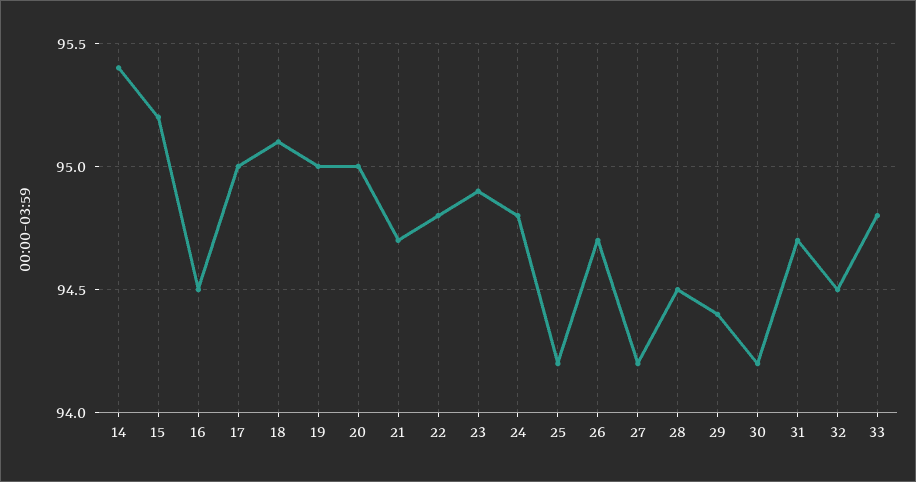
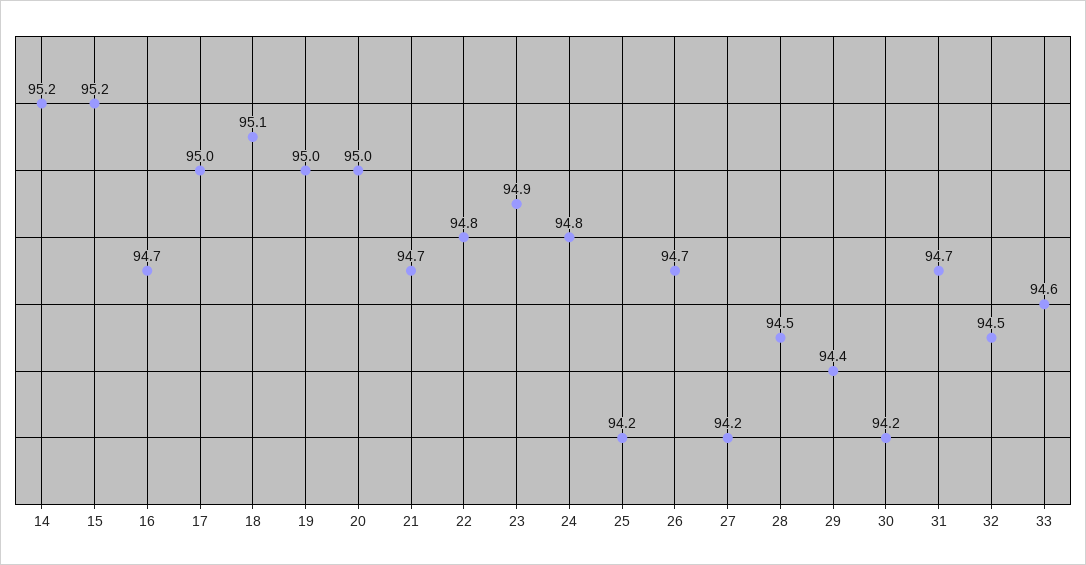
14: 95.4 -> 95.2
16: 94.5 -> 94.7
33: 94.8 -> 94.6

